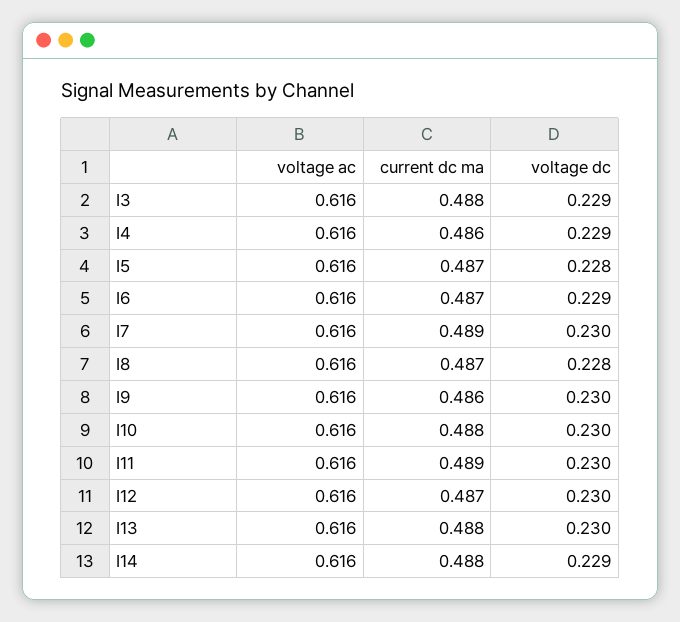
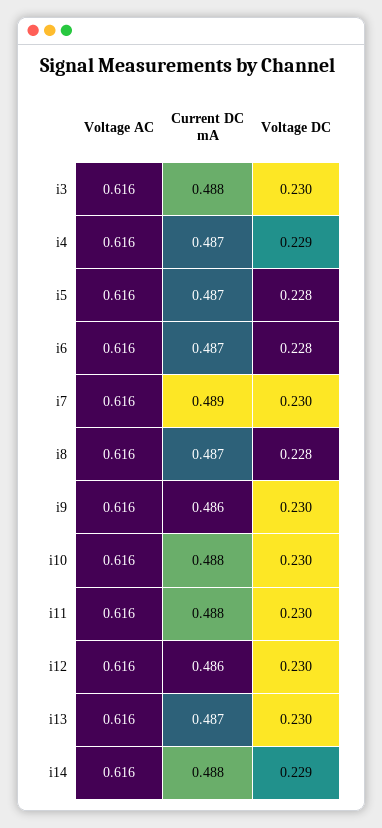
voltage dc, I3: 0.229 -> 0.23
current dc ma, I4: 0.486 -> 0.487
voltage dc, I6: 0.229 -> 0.228
current dc ma, I11: 0.489 -> 0.488
current dc ma, I12: 0.487 -> 0.486
current dc ma, I13: 0.488 -> 0.487

